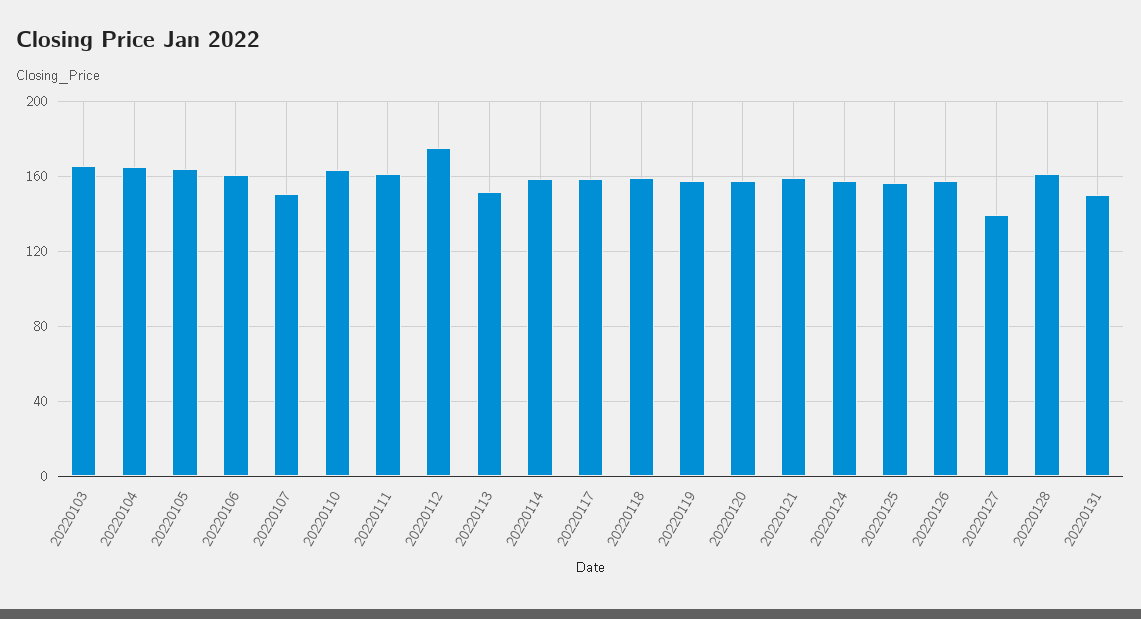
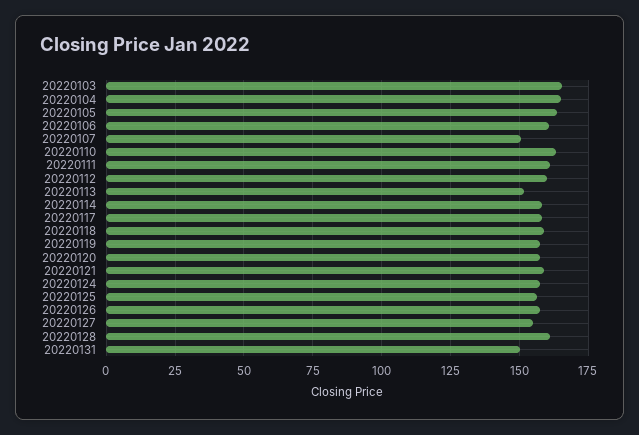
20220112: 175 -> 160
20220127: 140 -> 155

